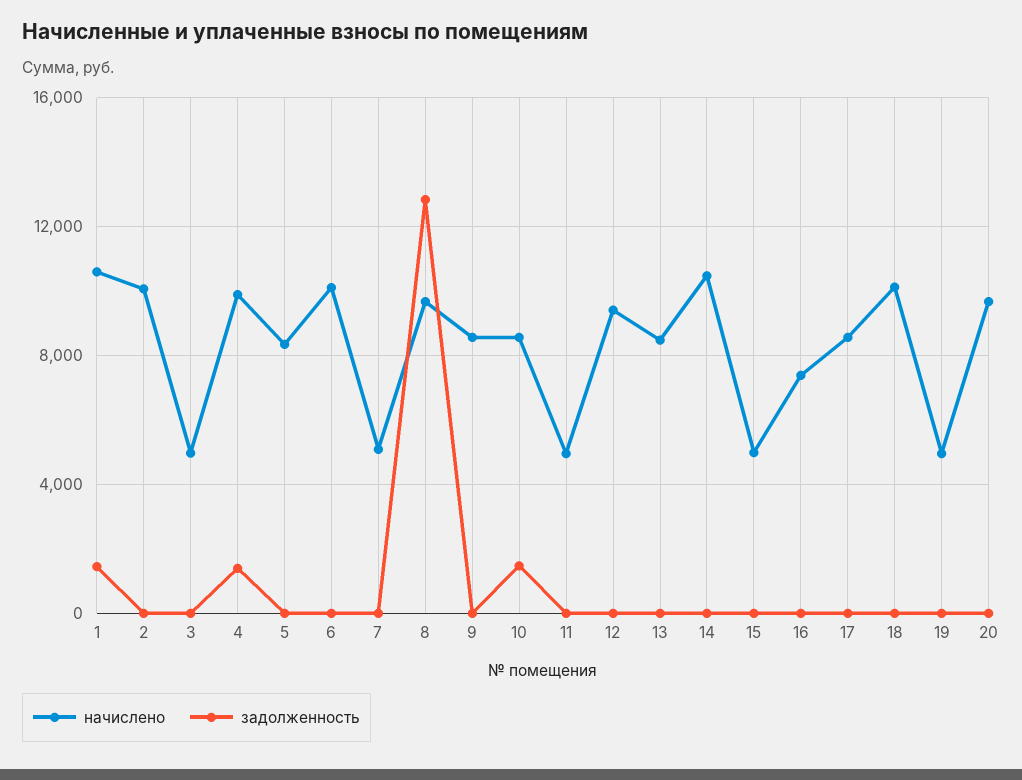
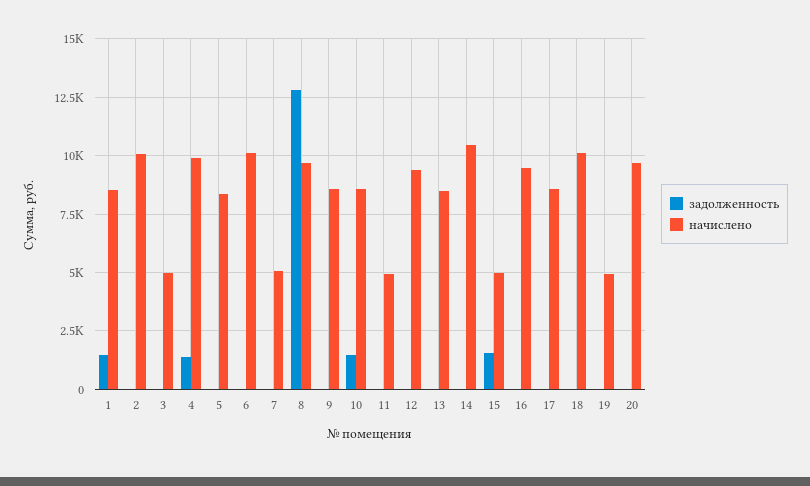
начислено, 1: 10500 -> 8500
задолженность, 15: 0 -> 1500
начислено, 16: 7500 -> 9500

